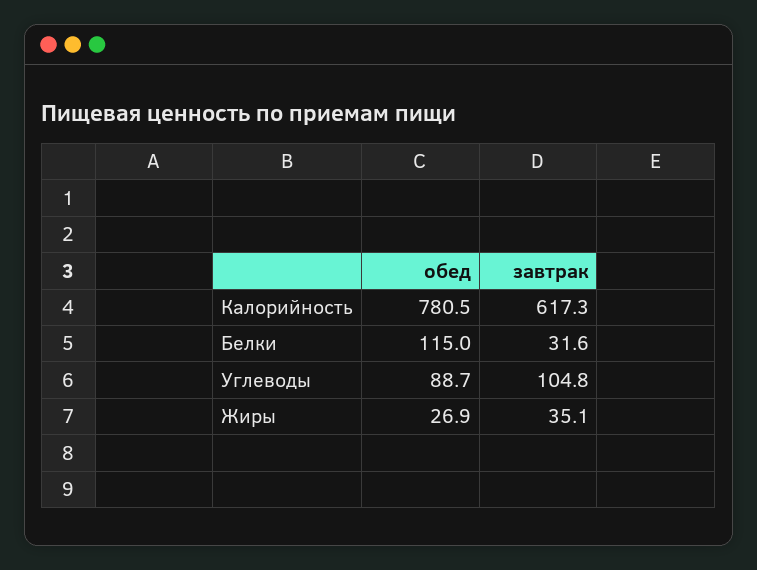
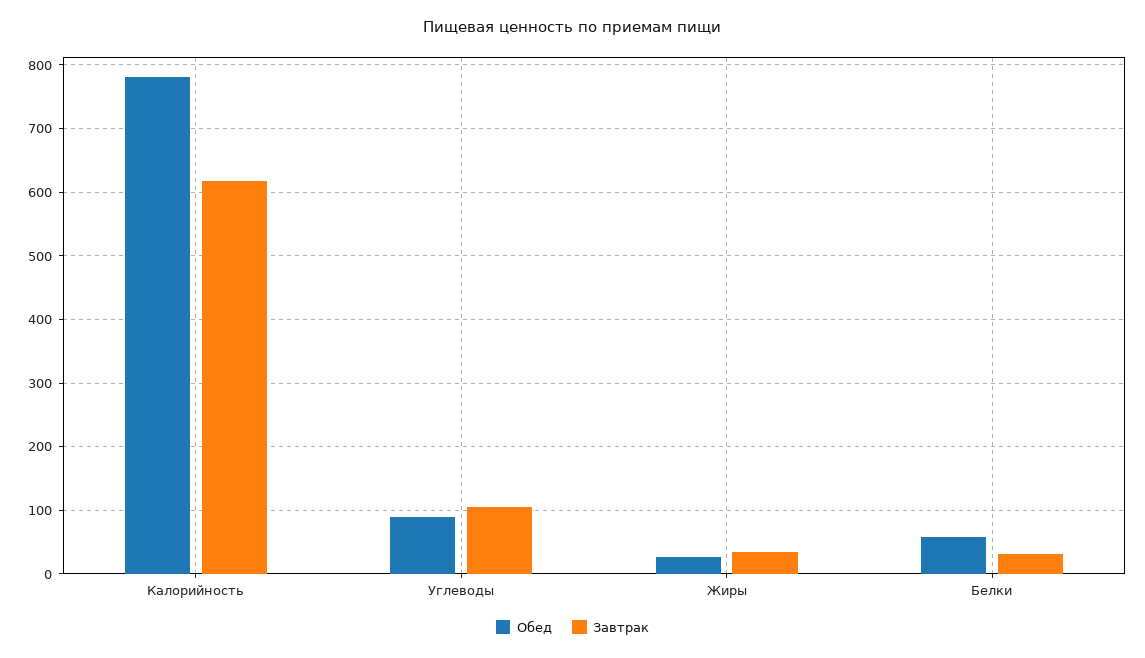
обед, Белки: 115 -> 60

